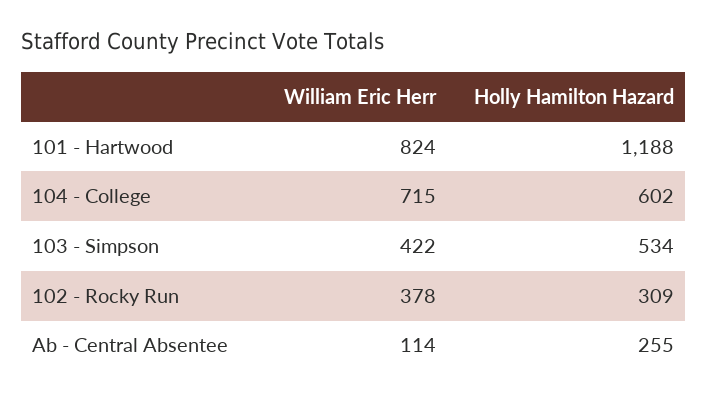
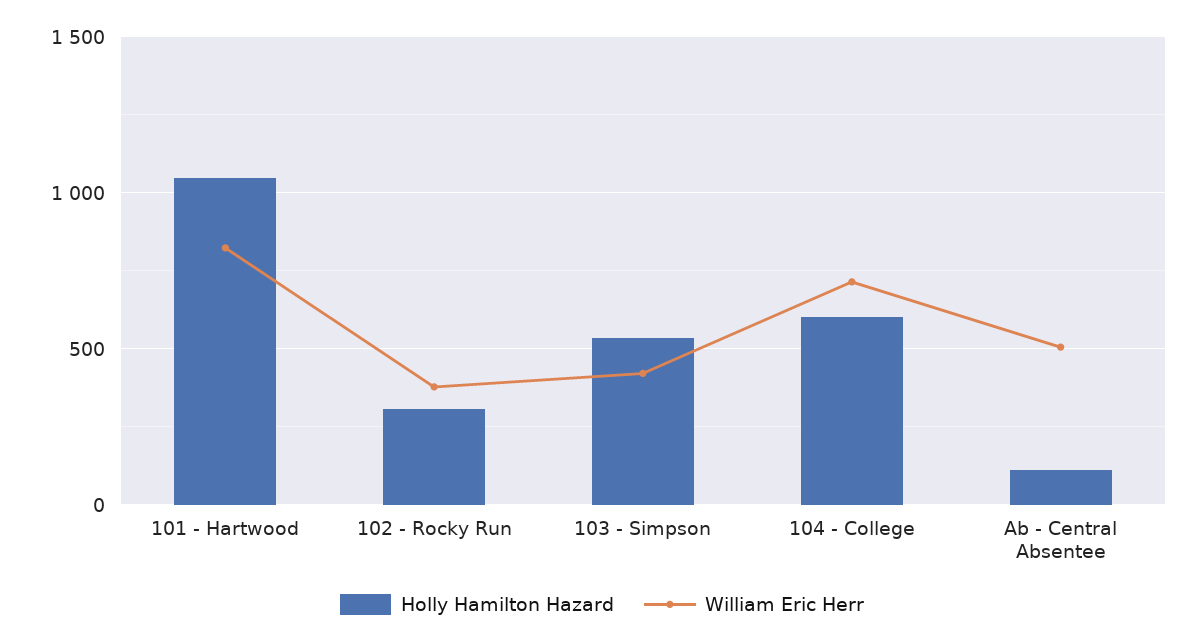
Holly Hamilton Hazard, 101 - Hartwood: 1188 -> 1050
William Eric Herr, Ab - Central Absentee: 114 -> 500
Holly Hamilton Hazard, Ab - Central Absentee: 255 -> 100

